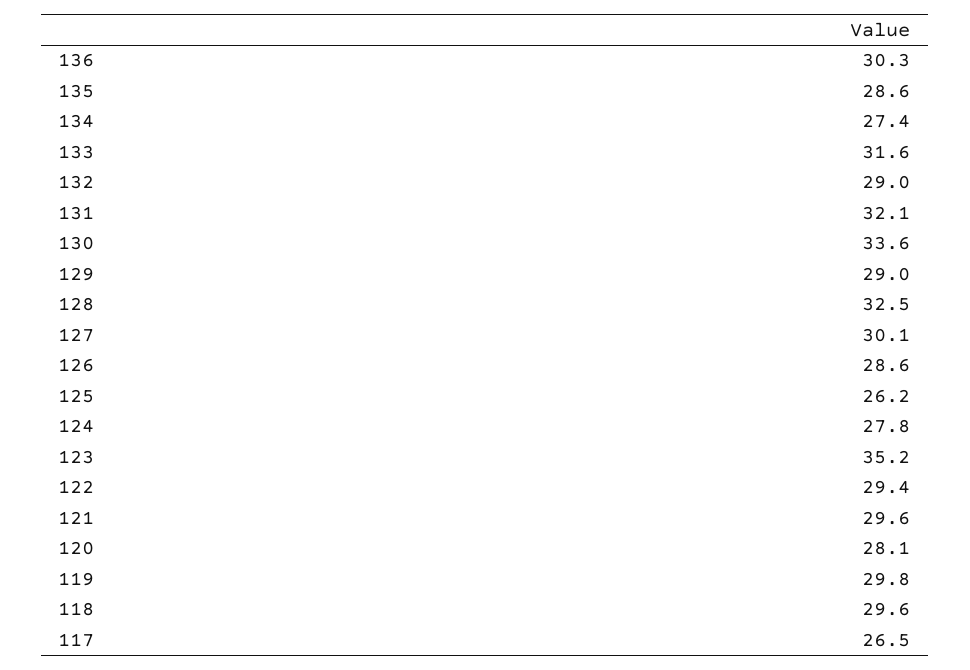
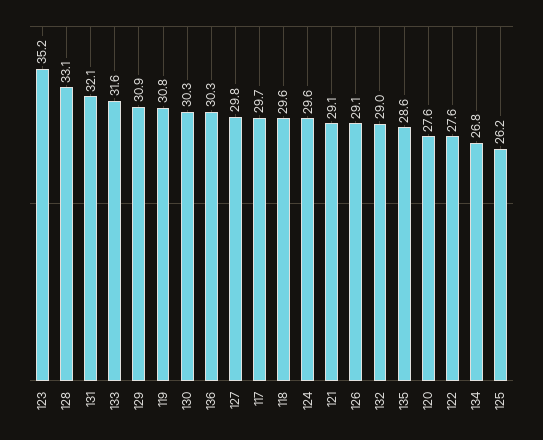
134: 27.4 -> 26.8
130: 33.6 -> 30.3
129: 29 -> 30.9
128: 32.5 -> 33.1
127: 30.1 -> 29.8
126: 28.6 -> 29.1
124: 27.8 -> 29.6
122: 29.4 -> 27.6
121: 29.6 -> 29.1
120: 28.1 -> 27.6
119: 29.8 -> 30.8
117: 26.5 -> 29.7

